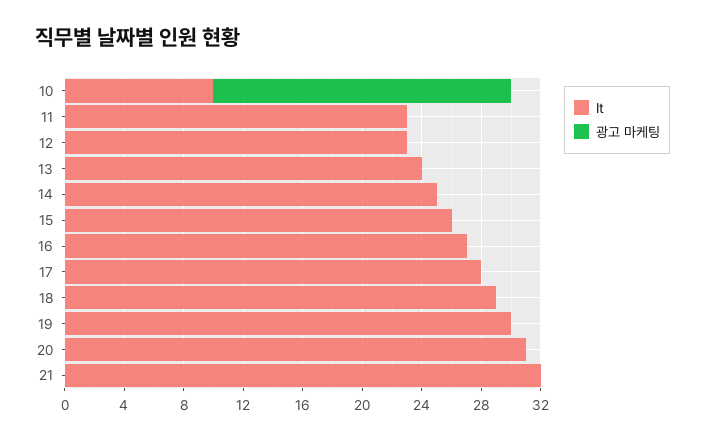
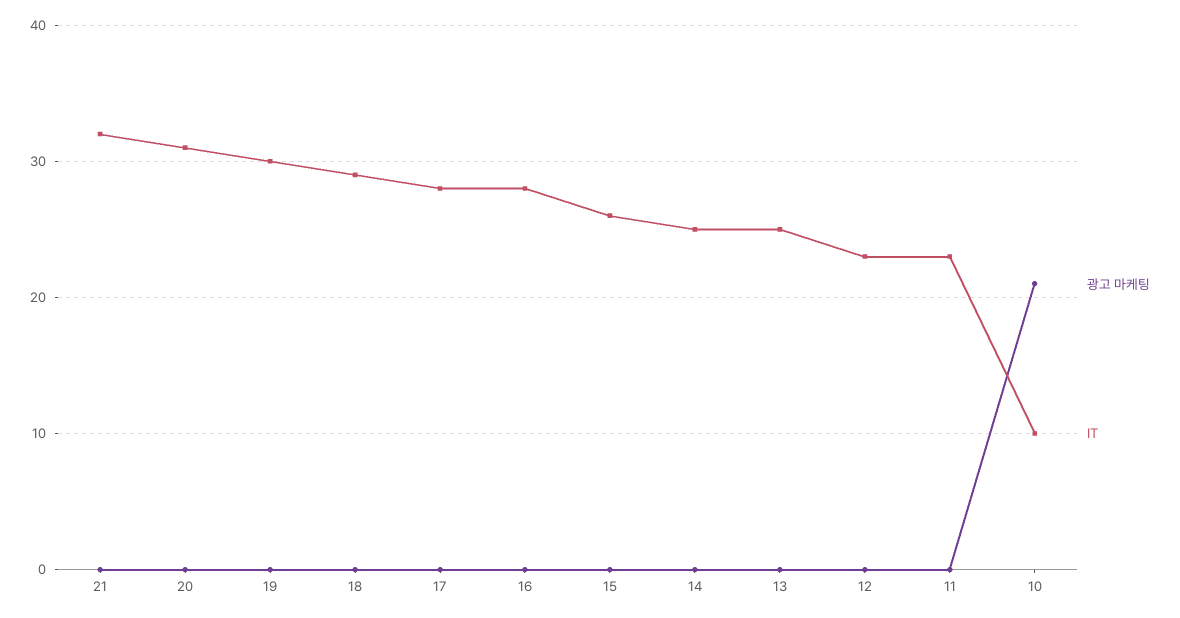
광고 마케팅, 10: 20 -> 21
It, 13: 24 -> 25
It, 16: 27 -> 28

